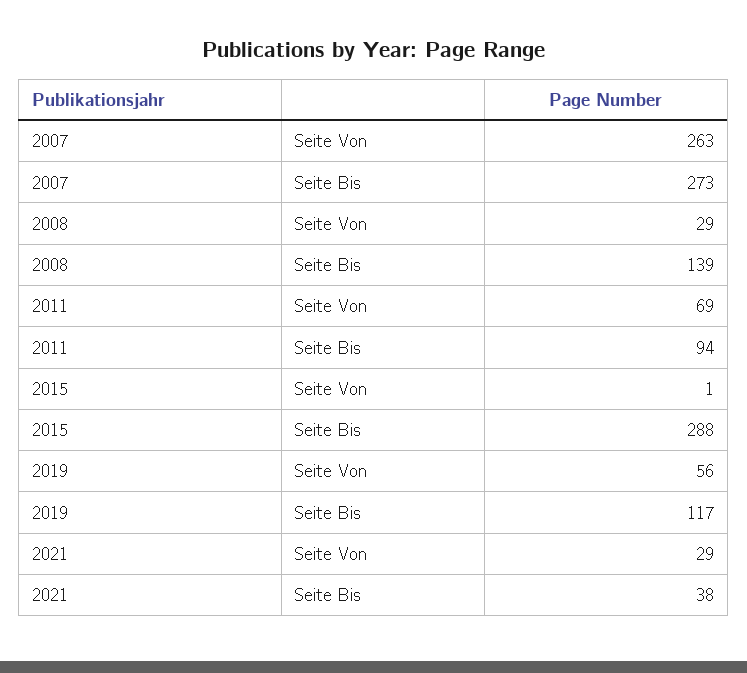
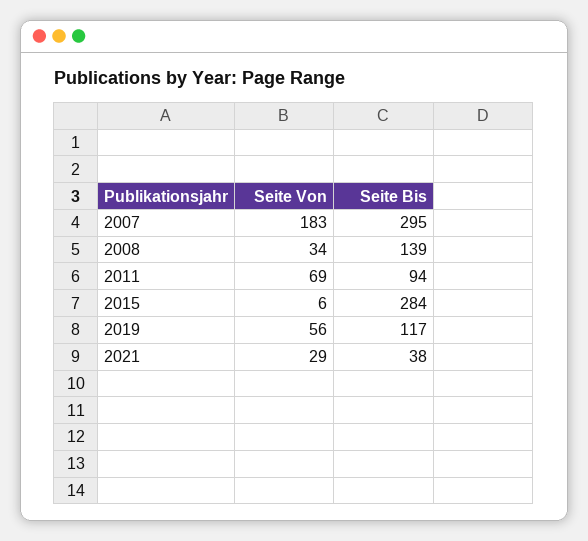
2007, Seite Von: 263 -> 183
2007, Seite Bis: 273 -> 295
2008, Seite Von: 29 -> 34
2015, Seite Von: 1 -> 6
2015, Seite Bis: 288 -> 284

